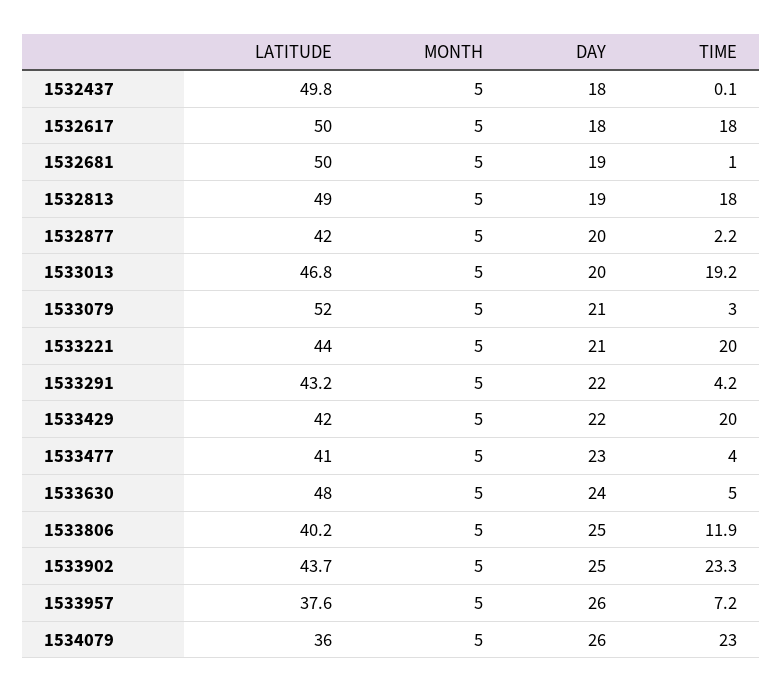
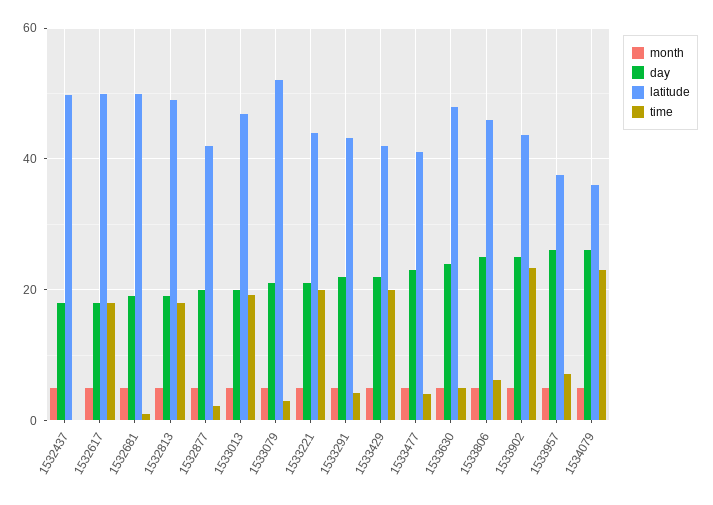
LATITUDE, 1533806: 40.2 -> 46
TIME, 1533806: 11.9 -> 6

